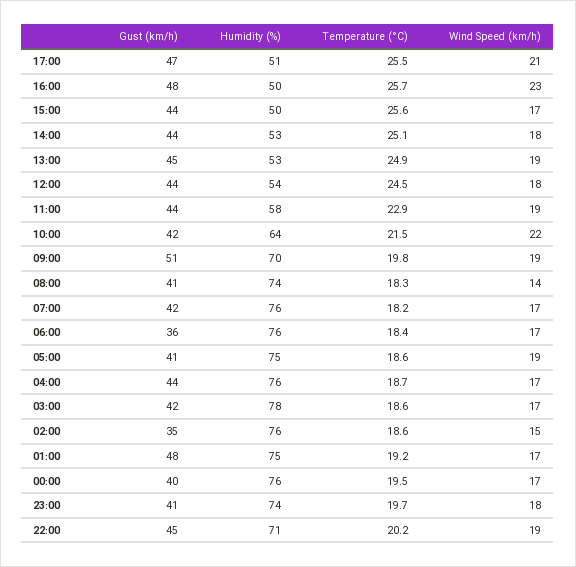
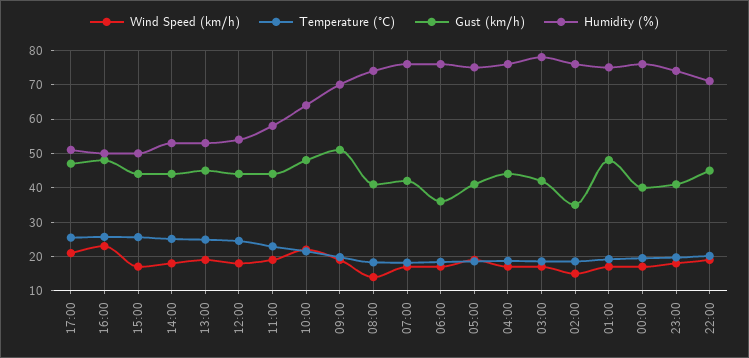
Gust (km/h), 10:00: 42 -> 48

